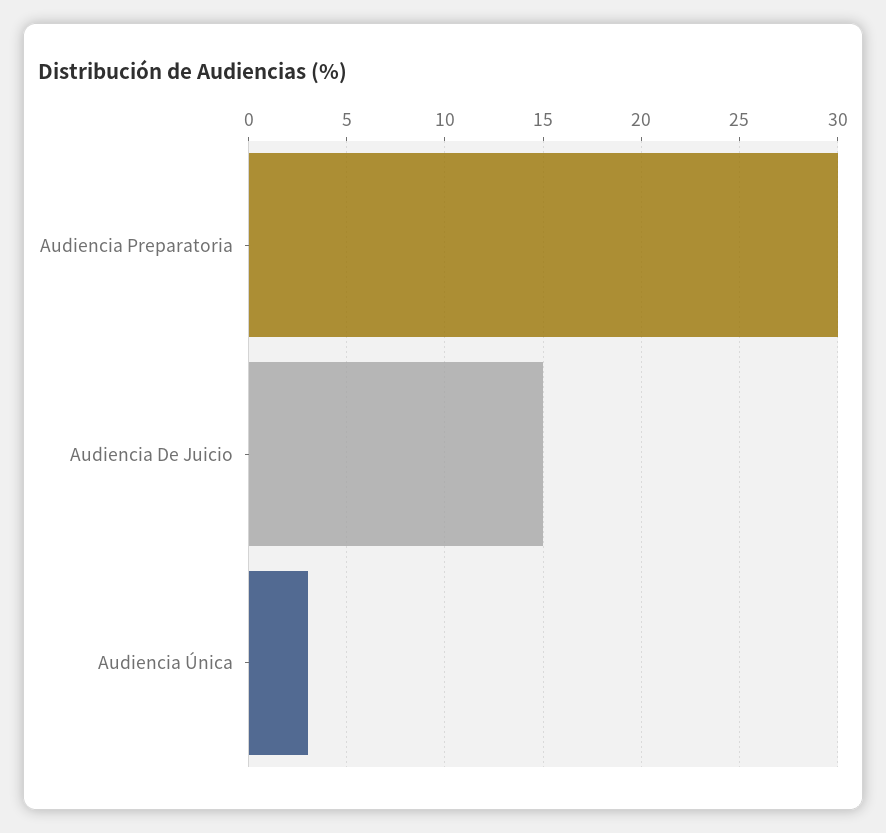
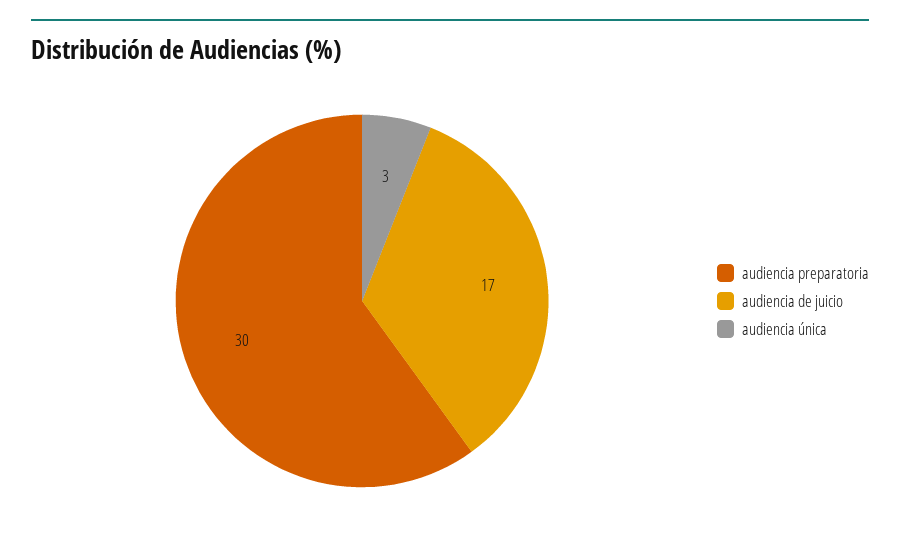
Audiencia De Juicio: 15 -> 17

